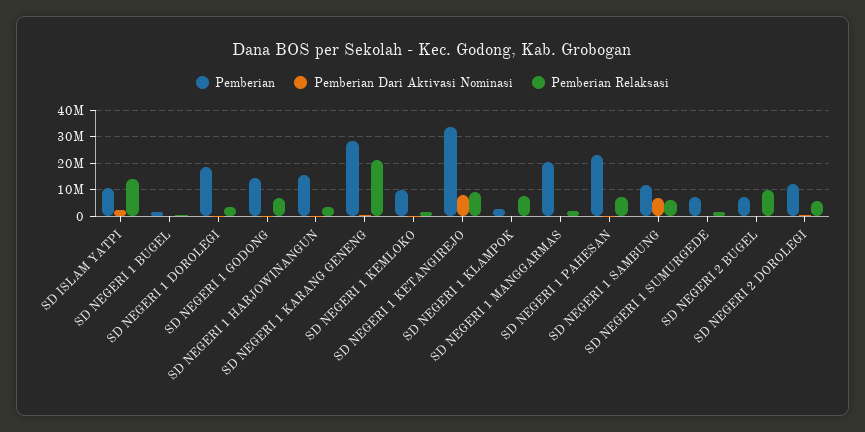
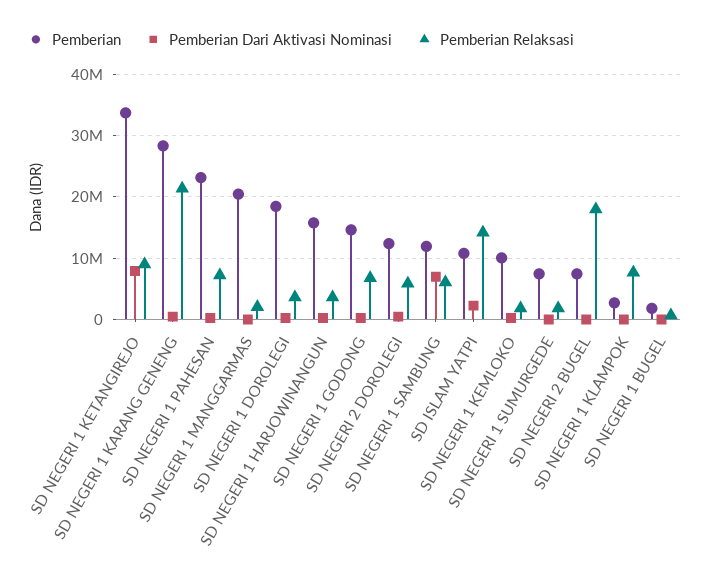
Pemberian Relaksasi, SD NEGERI 2 BUGEL: 10000000 -> 18000000

